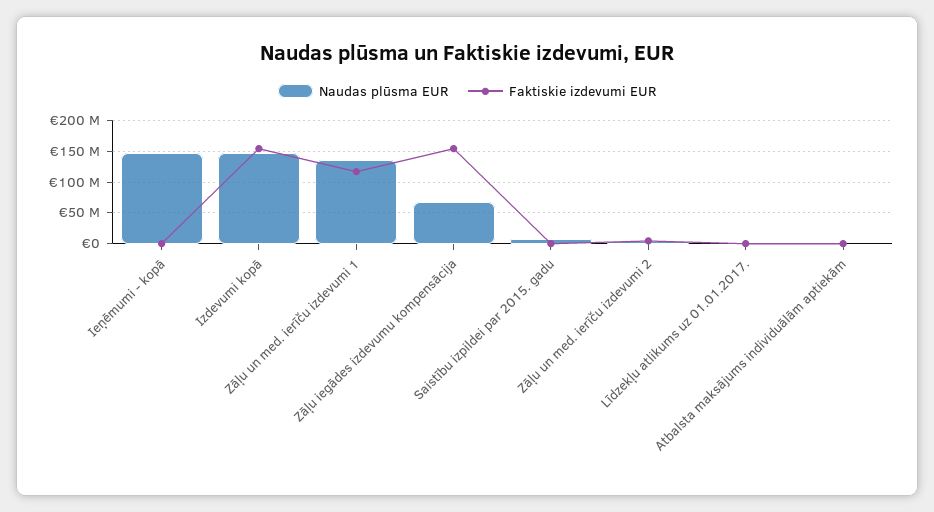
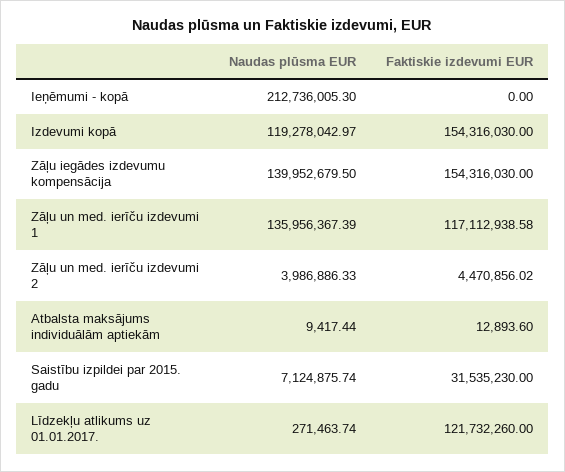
Naudas plūsma EUR, Ieņēmumi - kopā: 150000000 -> 212736005.3
Naudas plūsma EUR, Izdevumi kopā: 150000000 -> 119278042.97
Naudas plūsma EUR, Zāļu iegādes izdevumu kompensācija: 70000000 -> 139952679.5
Faktiskie izdevumi EUR, Saistību izpildei par 2015. gadu: 0 -> 31535230
Faktiskie izdevumi EUR, Līdzekļu atlikums uz 01.01.2017.: 0 -> 121732260

